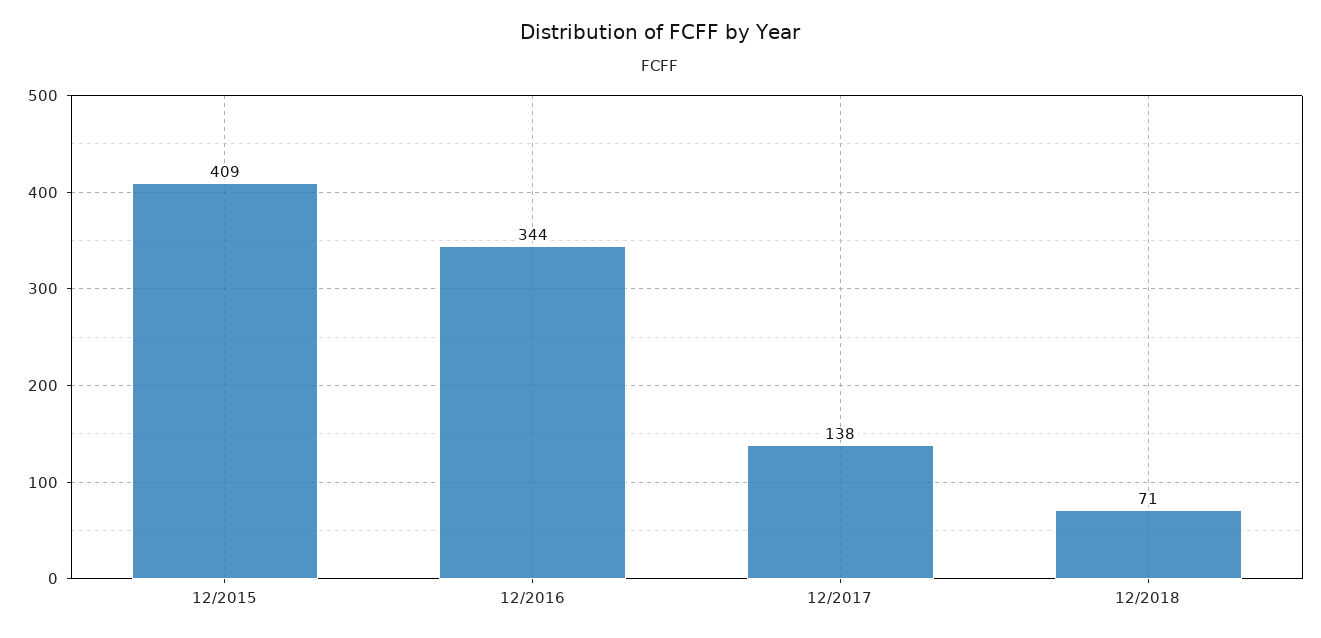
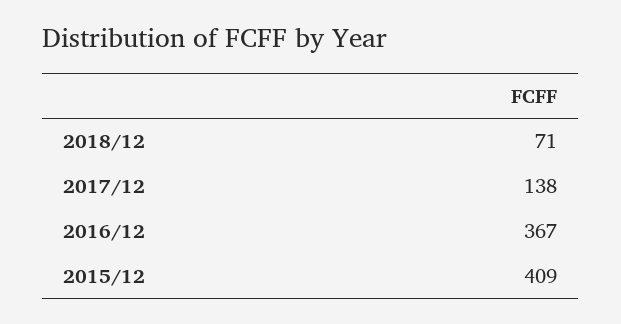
12/2016: 344 -> 367

